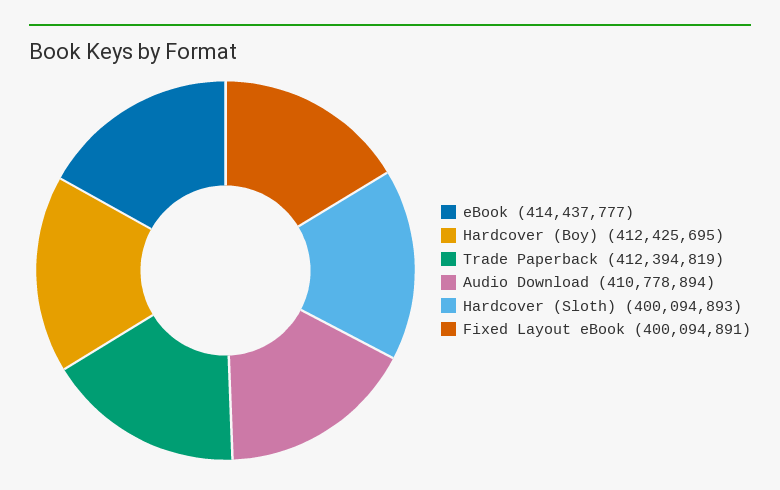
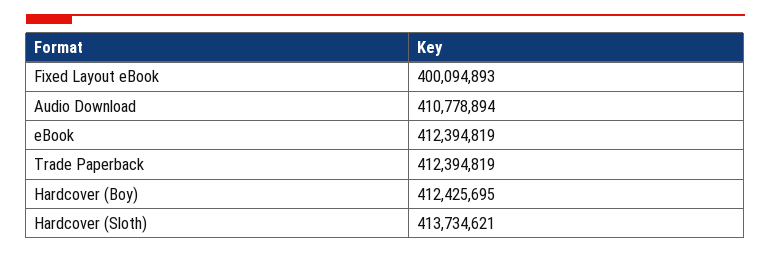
eBook: 414437777 -> 412394819
Hardcover (Sloth): 400094893 -> 413734621
Fixed Layout eBook: 400094891 -> 400094893

